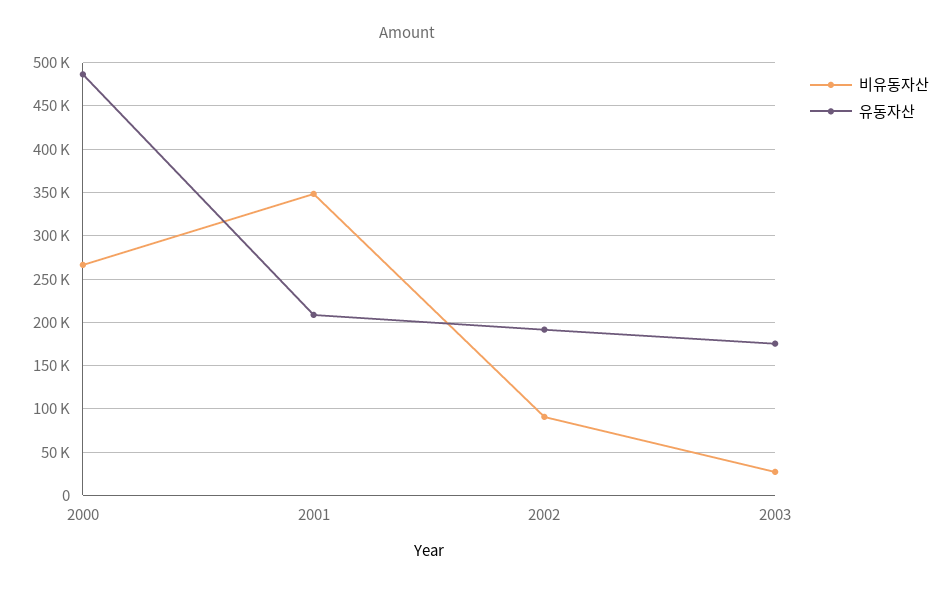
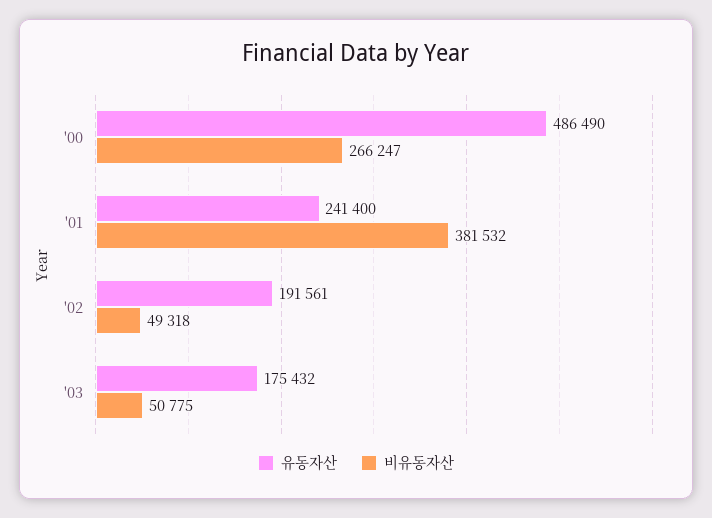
비유동자산, 2001: 350000 -> 381532
유동자산, 2001: 210000 -> 241400
비유동자산, 2002: 90000 -> 49318
비유동자산, 2003: 30000 -> 50775

